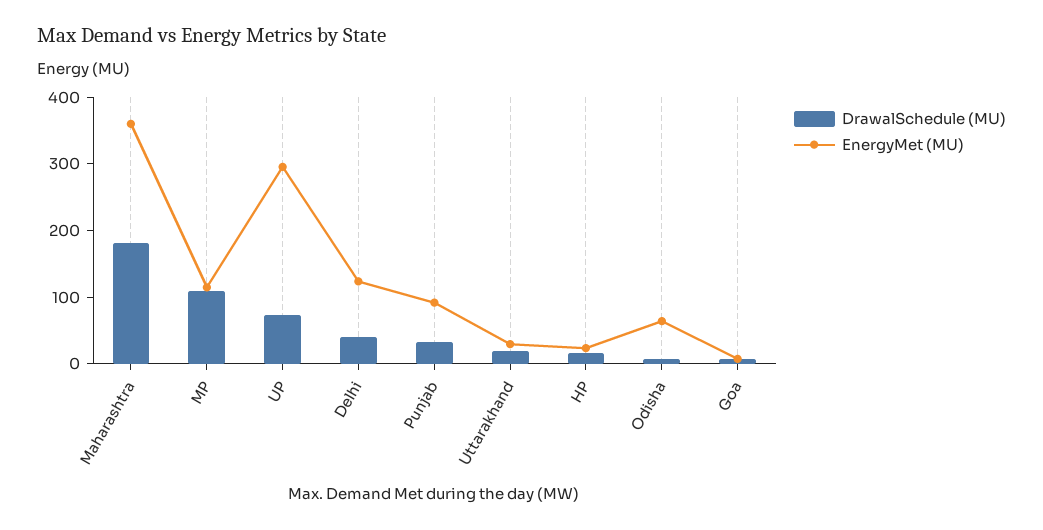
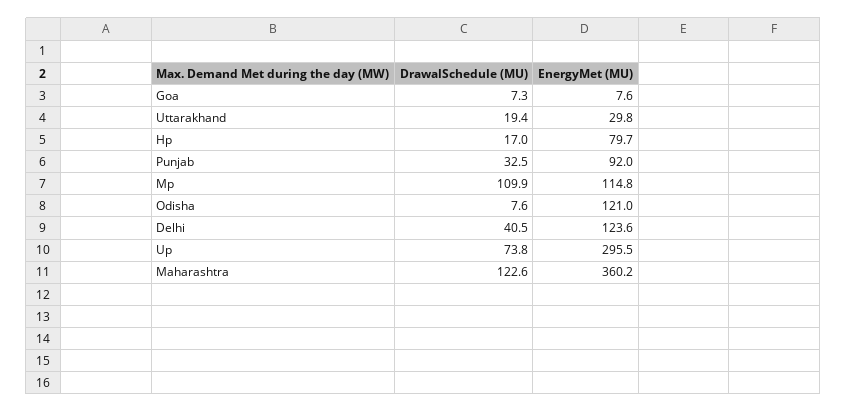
DrawalSchedule (MU), Maharashtra: 180 -> 122.6
EnergyMet (MU), HP: 20 -> 79.7
EnergyMet (MU), Odisha: 60 -> 121

